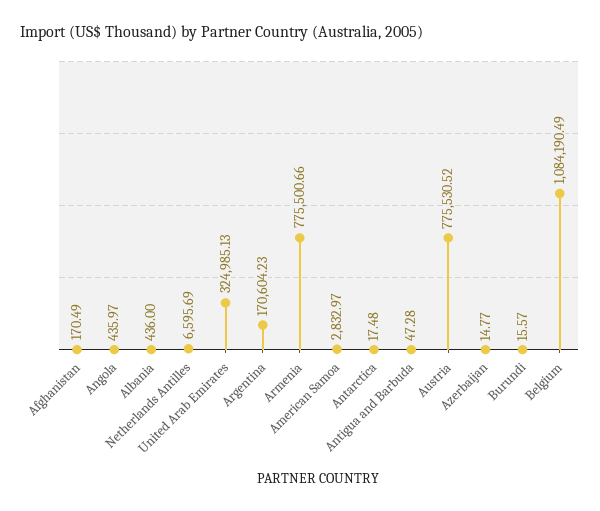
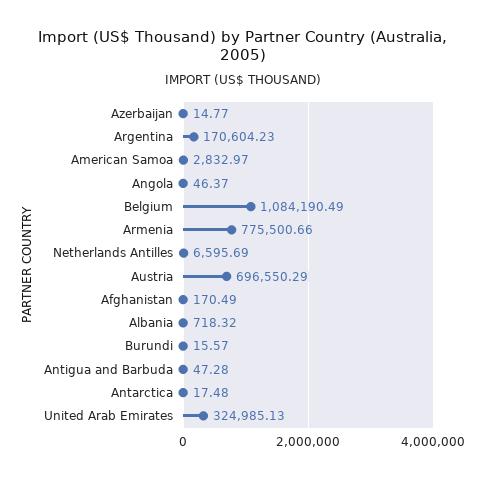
Angola: 435.97 -> 46.37
Albania: 436 -> 718.32
Austria: 775530.52 -> 696550.29

